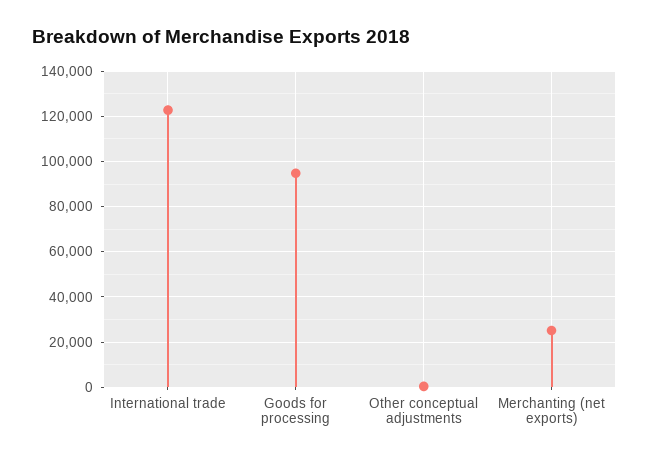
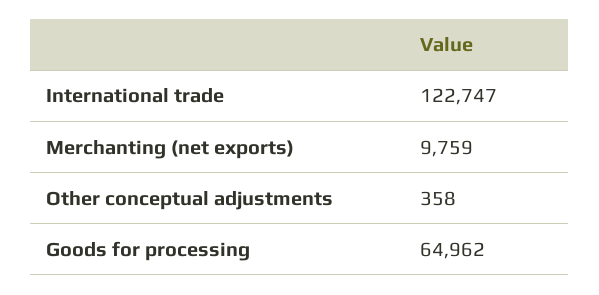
Goods for processing: 95000 -> 64962
Merchanting (net exports): 25000 -> 9759

